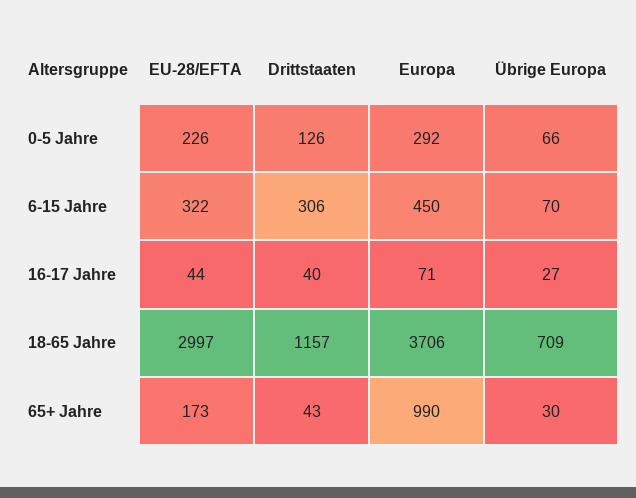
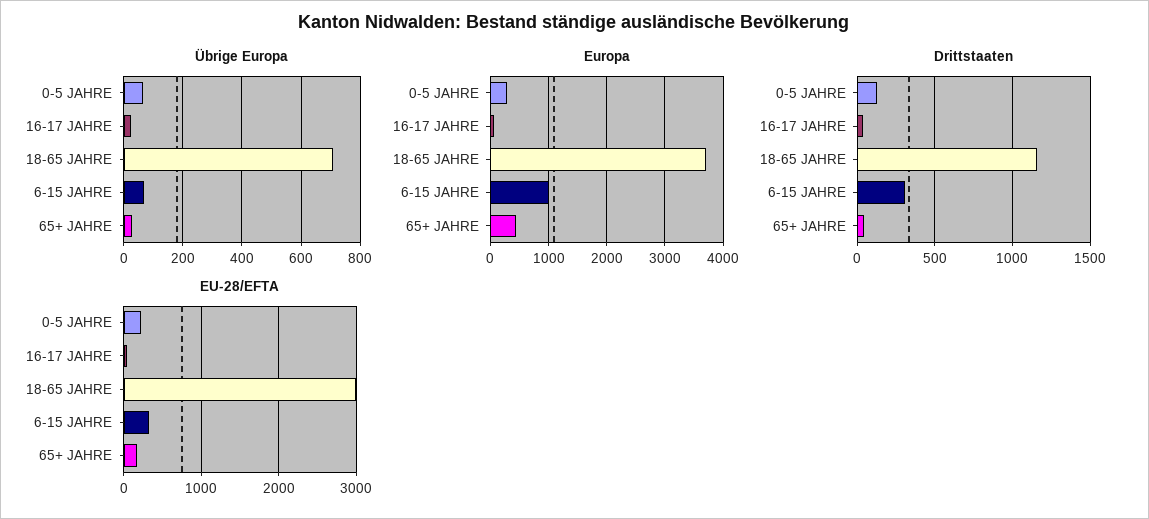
Europa, 6-15 Jahre: 450 -> 1000
Europa, 65+ Jahre: 990 -> 400

